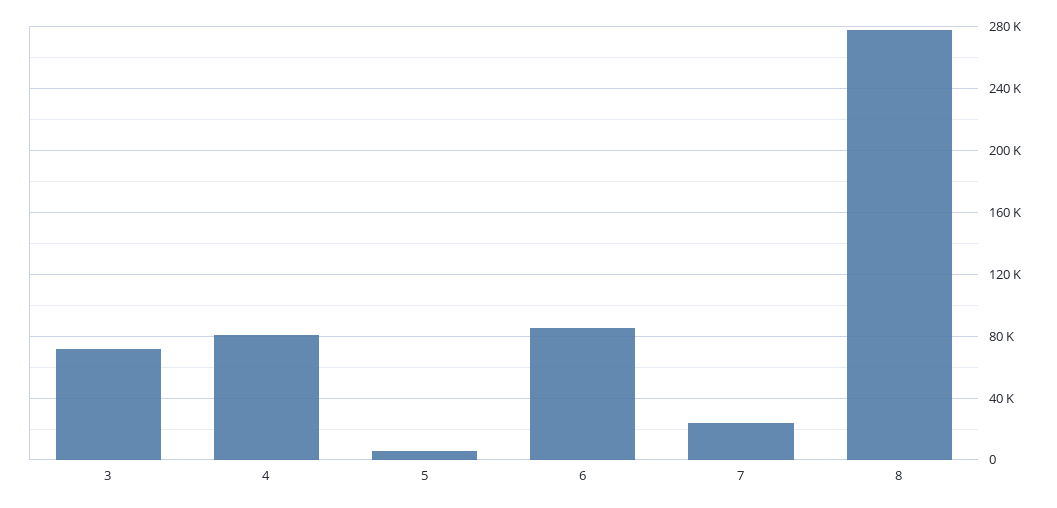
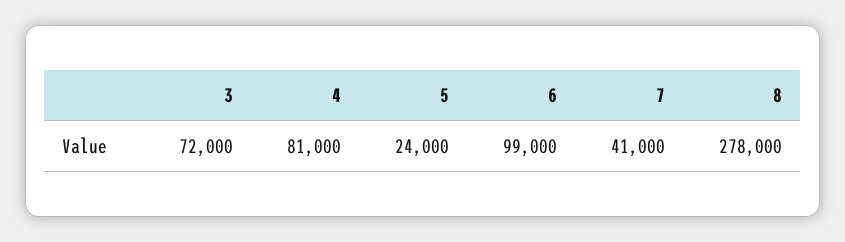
5: 5000 -> 24000
6: 85000 -> 99000
7: 25000 -> 41000

